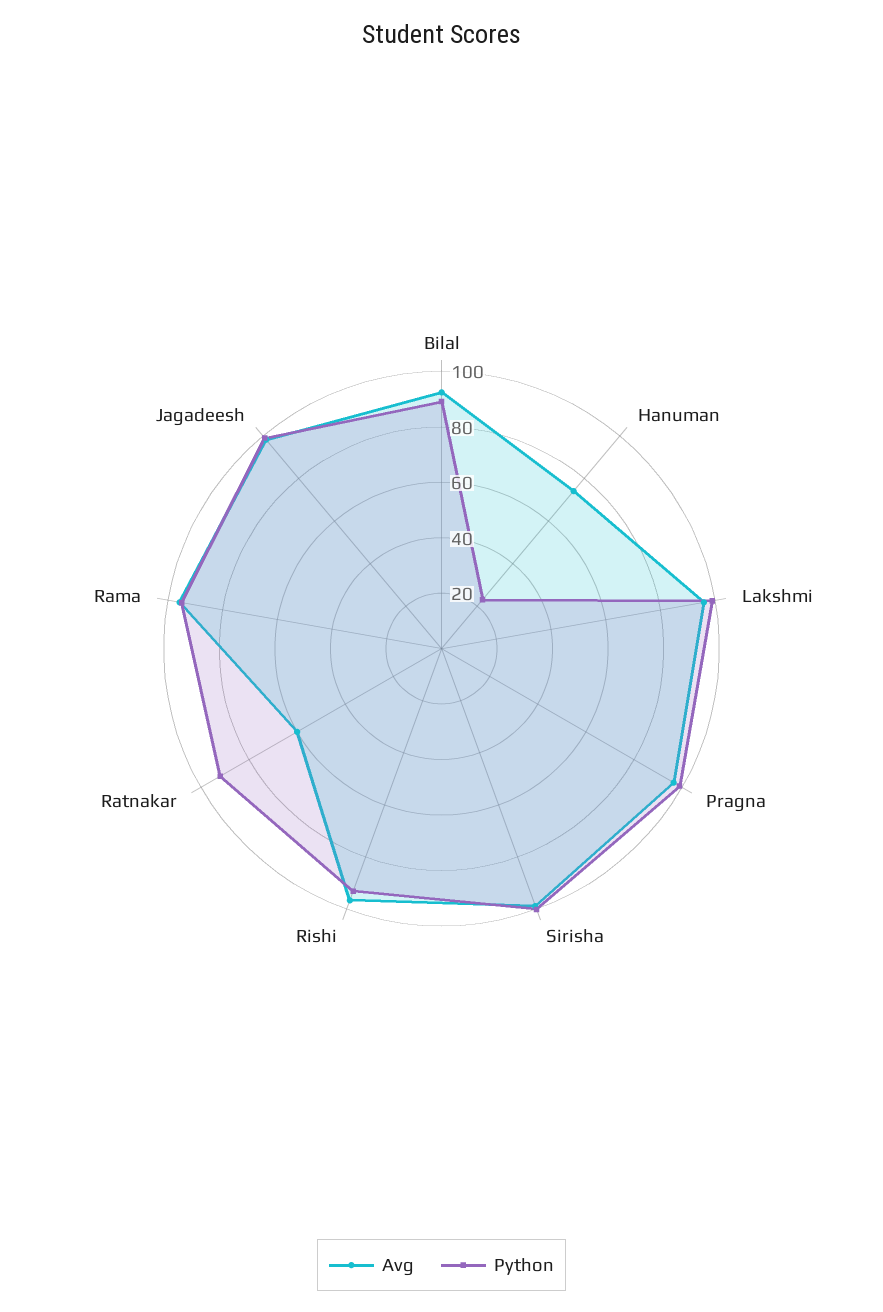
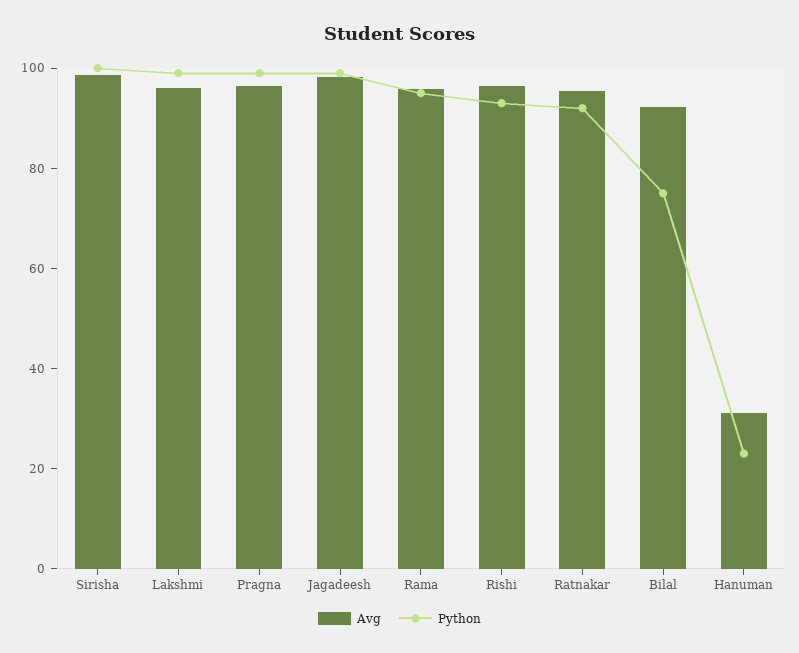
Python, Bilal: 90 -> 75
Avg, Hanuman: 75 -> 30
Avg, Ratnakar: 60 -> 95

